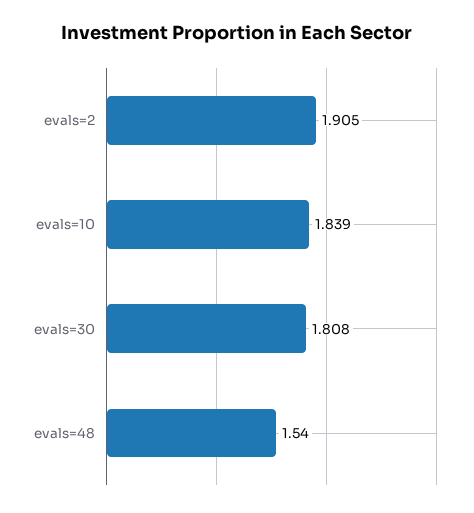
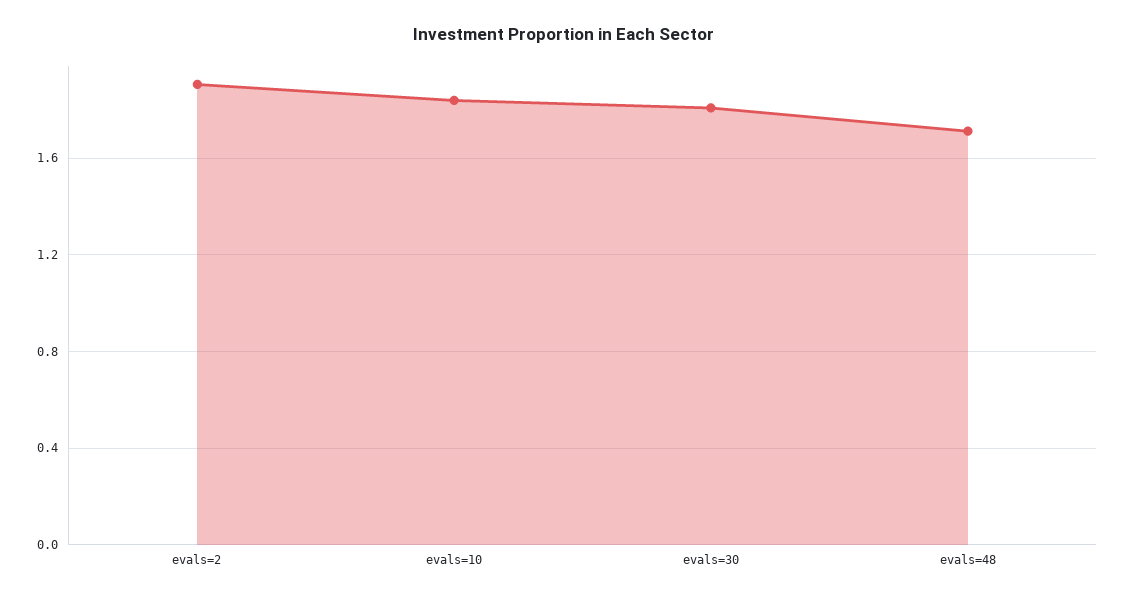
evals=48: 1.54 -> 1.7

